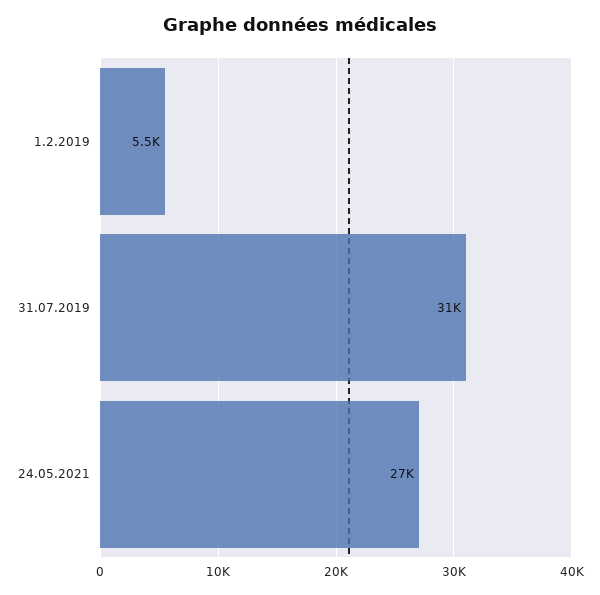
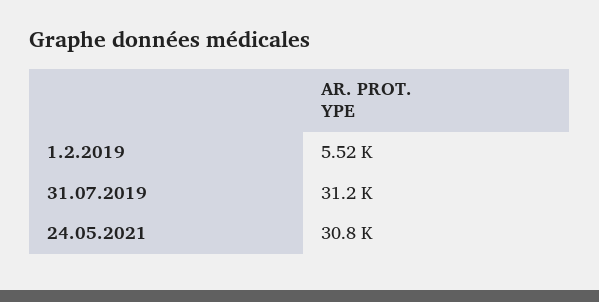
24.05.2021: 27000 -> 30800

